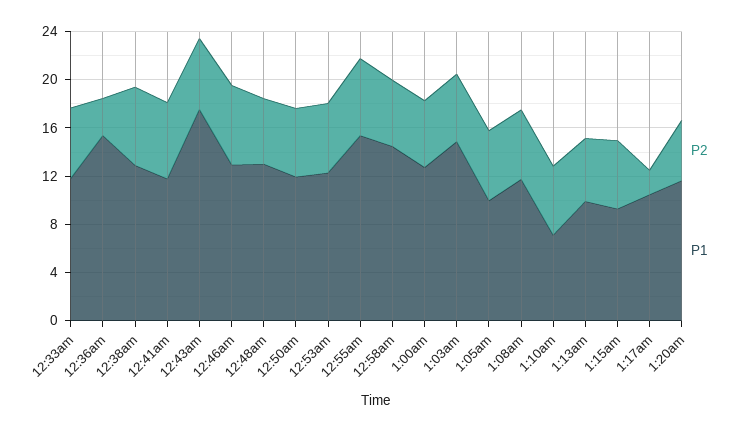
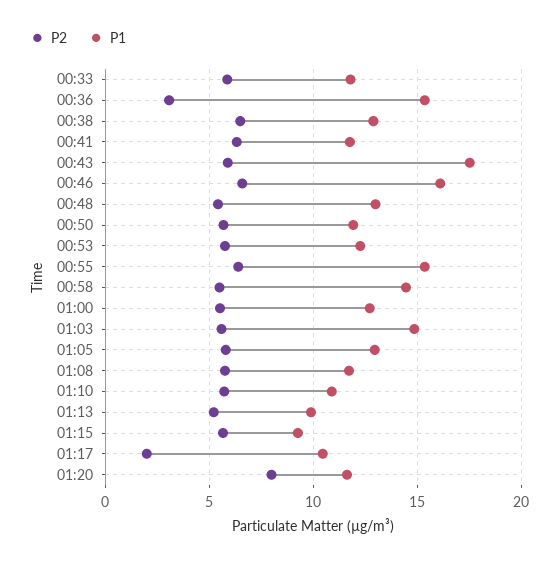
P1, 12:46am: 13 -> 16
P1, 1:05am: 10 -> 13
P1, 1:10am: 7 -> 11
P2, 1:20am: 5 -> 8

